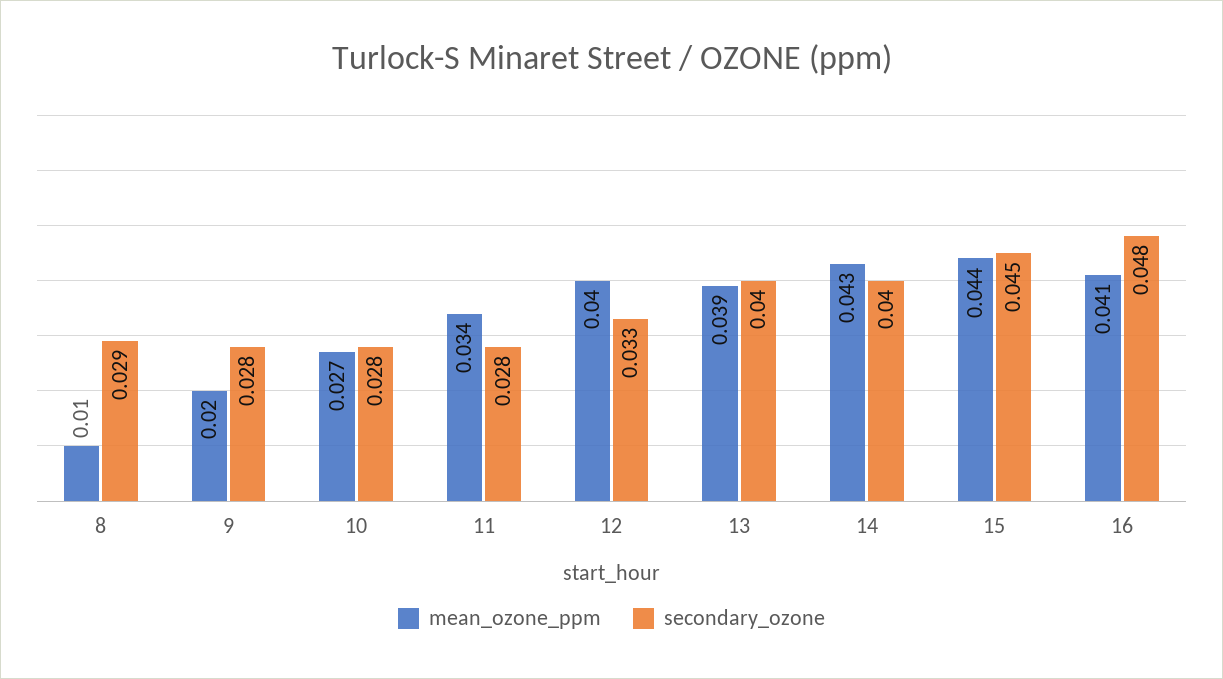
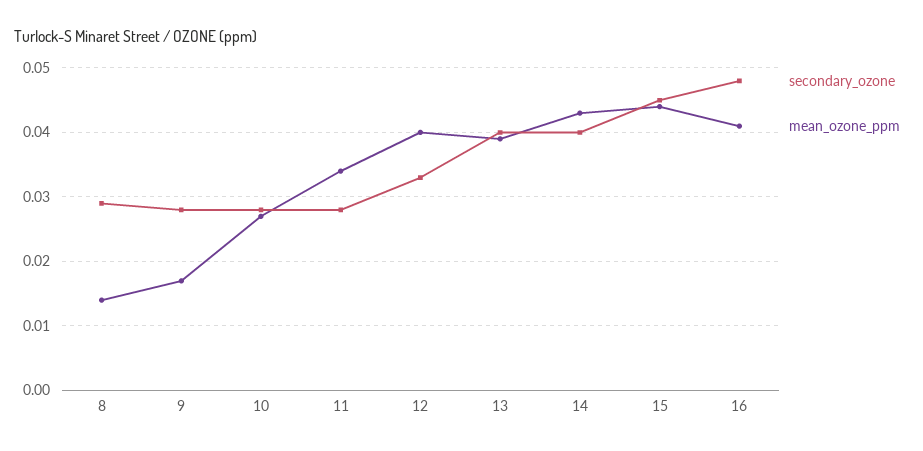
mean_ozone_ppm, 8: 0.01 -> 0.014
mean_ozone_ppm, 9: 0.02 -> 0.017

